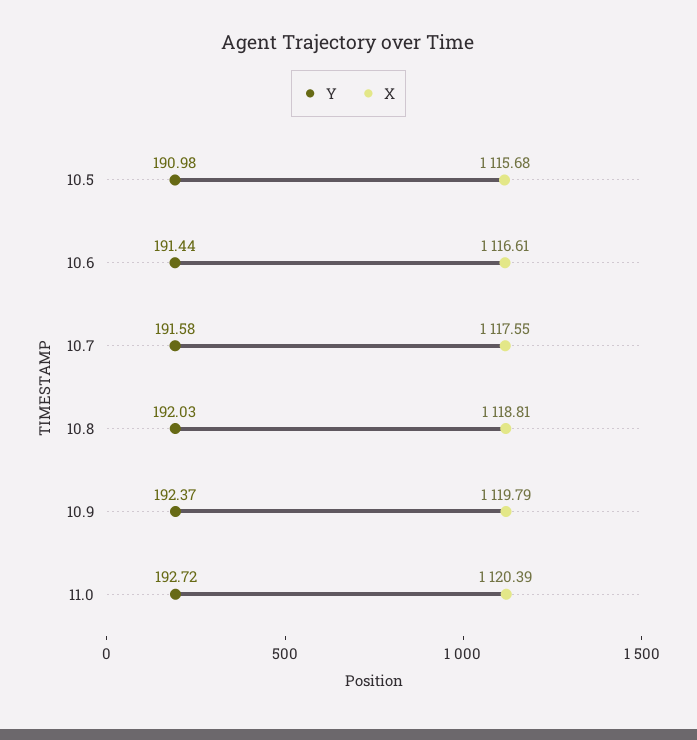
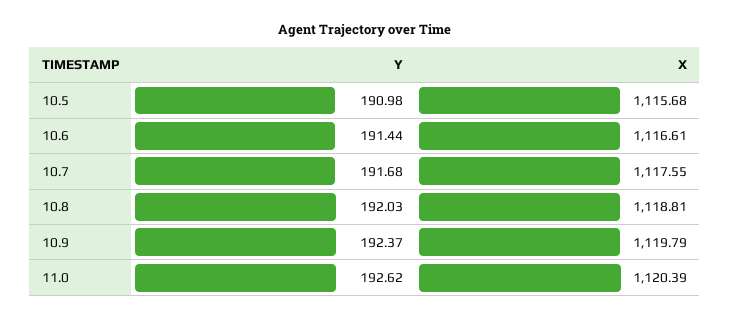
Y, 10.7: 191.58 -> 191.68
Y, 11.0: 192.72 -> 192.62

